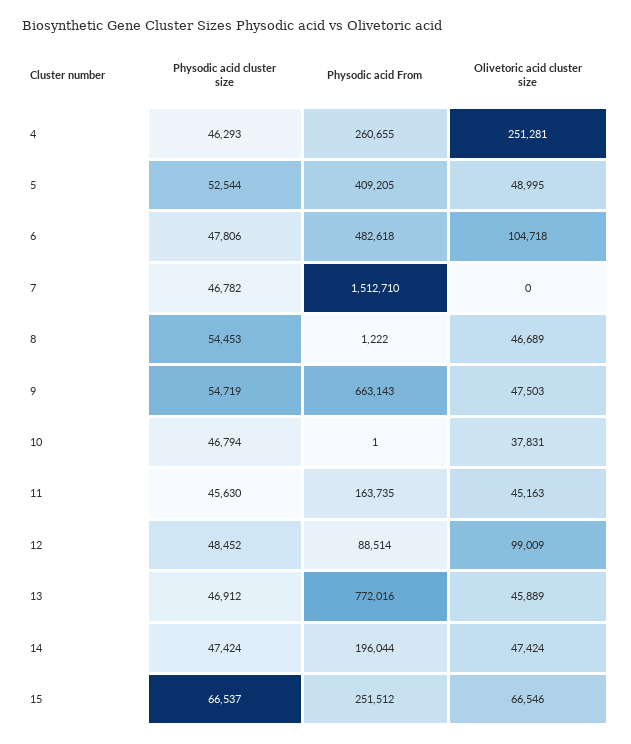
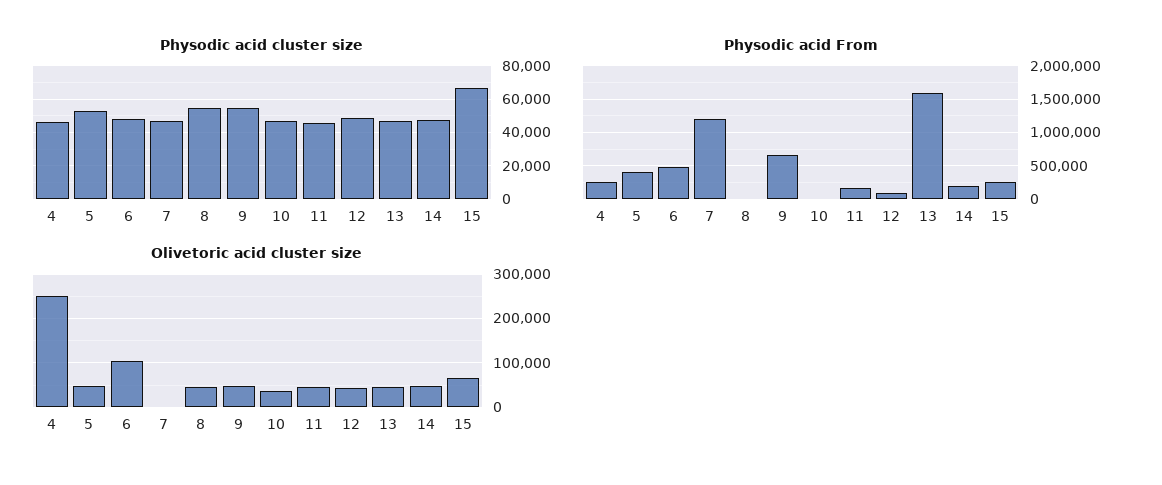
Physodic acid From, 7: 1512710 -> 1200000
Olivetoric acid cluster size, 12: 99009 -> 40000
Physodic acid From, 13: 772016 -> 1600000

